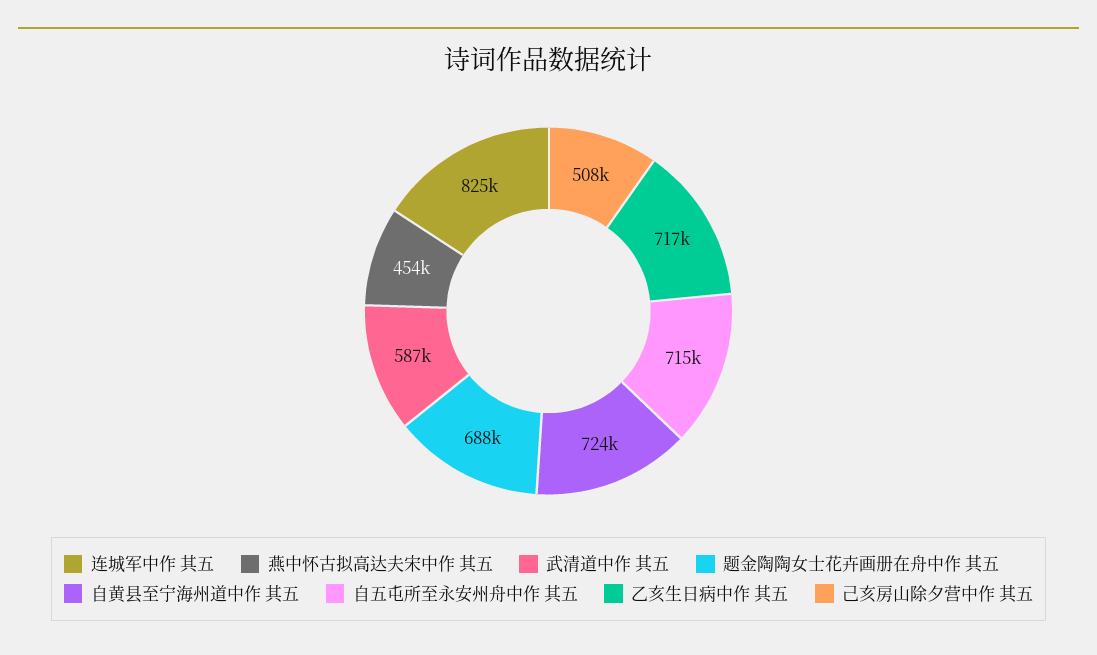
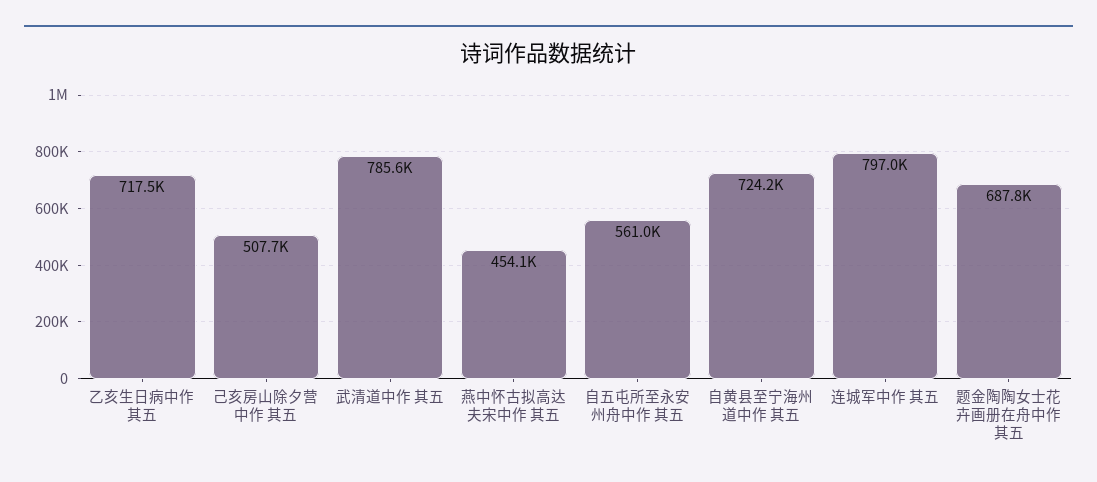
连城军中作 其五: 825000 -> 797000
武清道中作 其五: 587000 -> 785600
自五屯所至永安州舟中作 其五: 715000 -> 561000

